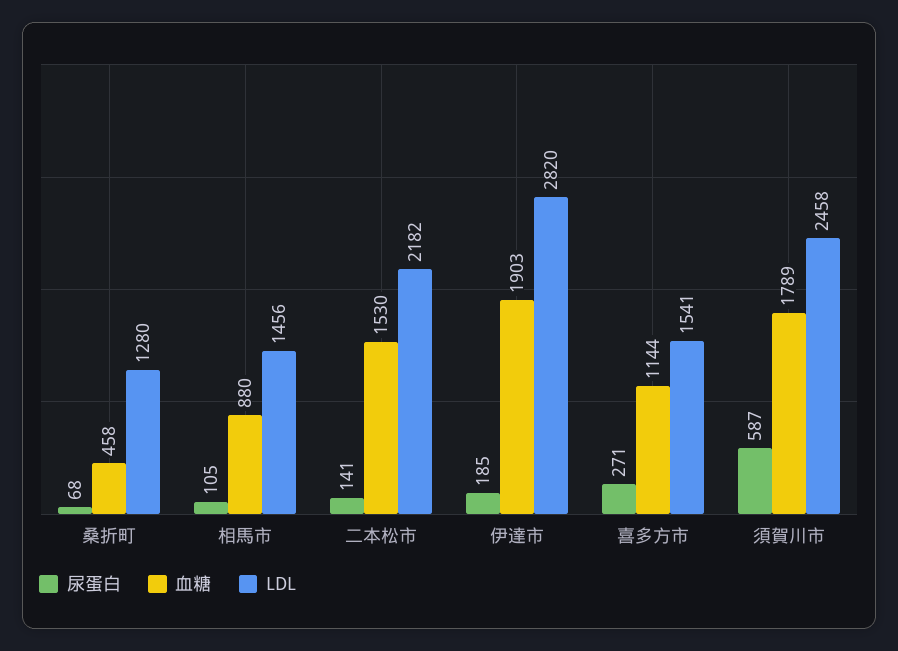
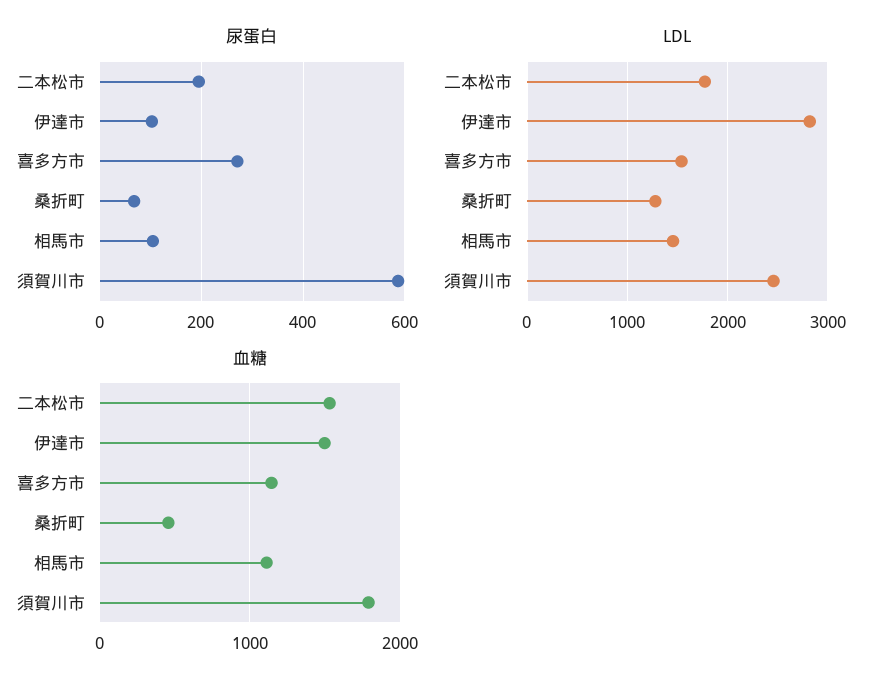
血糖, 相馬市: 880 -> 1100
尿蛋白, 二本松市: 141 -> 200
LDL, 二本松市: 2182 -> 1800
尿蛋白, 伊達市: 185 -> 100
血糖, 伊達市: 1903 -> 1500

